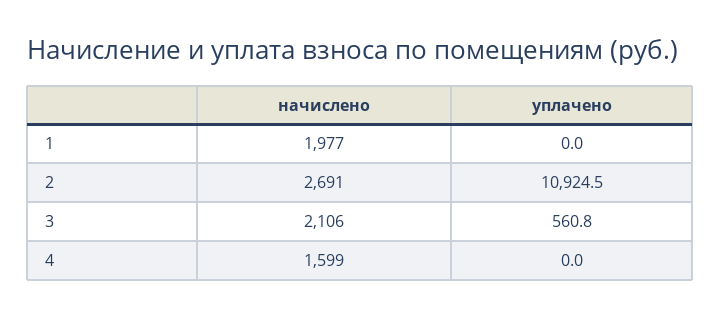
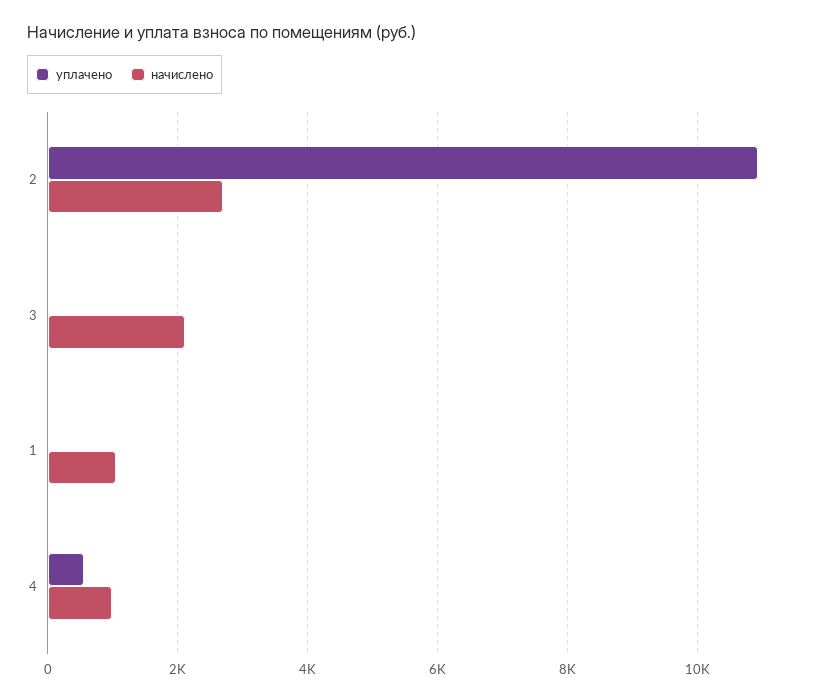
начислено, 1: 1977 -> 1000
уплачено, 3: 560.8 -> 0
начислено, 4: 1599 -> 1000
уплачено, 4: 0 -> 600

